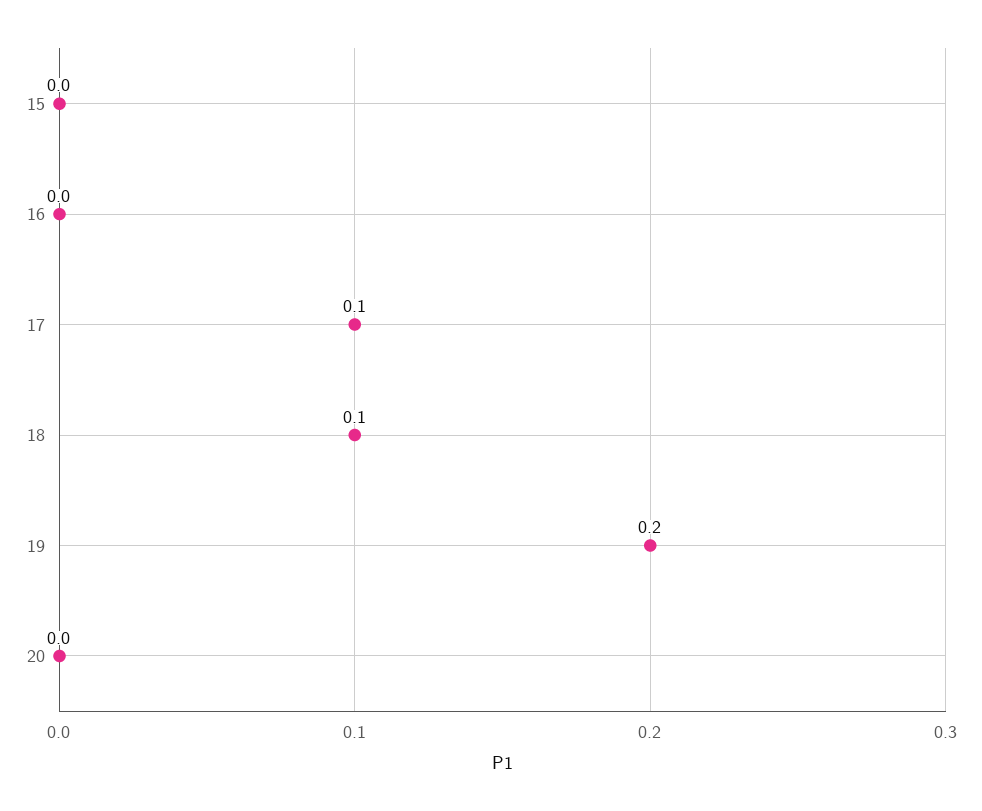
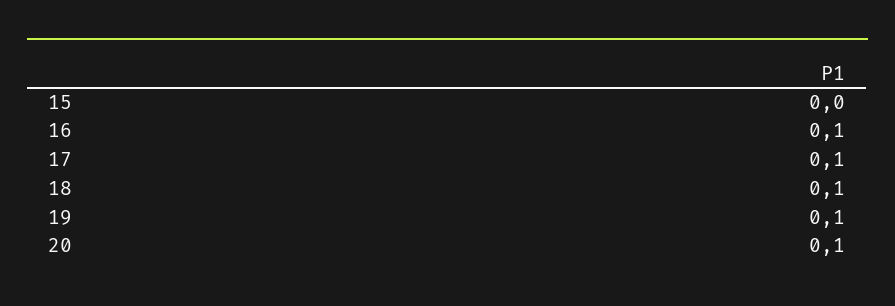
16: 0 -> 0.1
19: 0.2 -> 0.1
20: 0 -> 0.1

